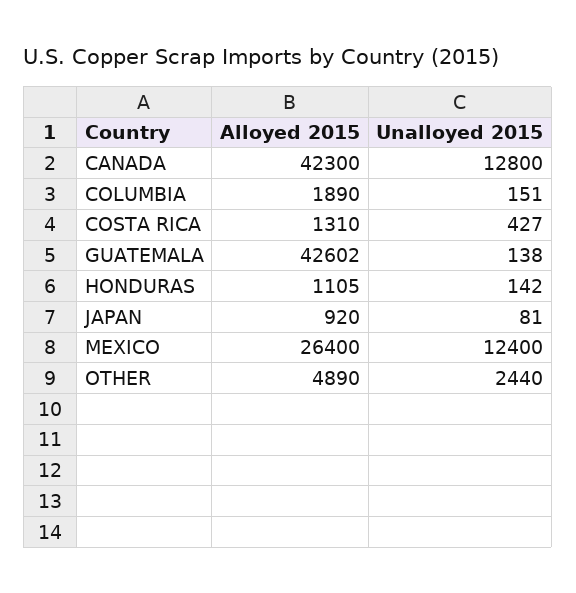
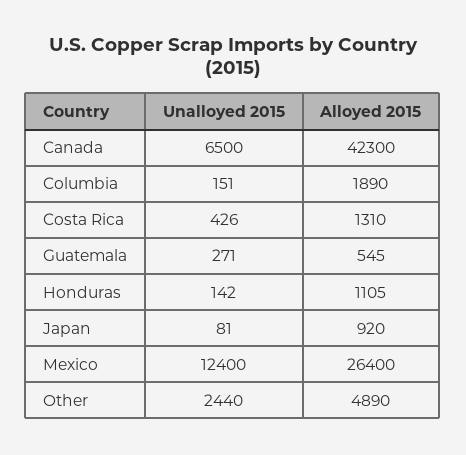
Unalloyed 2015, CANADA: 12800 -> 6500
Unalloyed 2015, COSTA RICA: 427 -> 426
Alloyed 2015, GUATEMALA: 42602 -> 545
Unalloyed 2015, GUATEMALA: 138 -> 271

